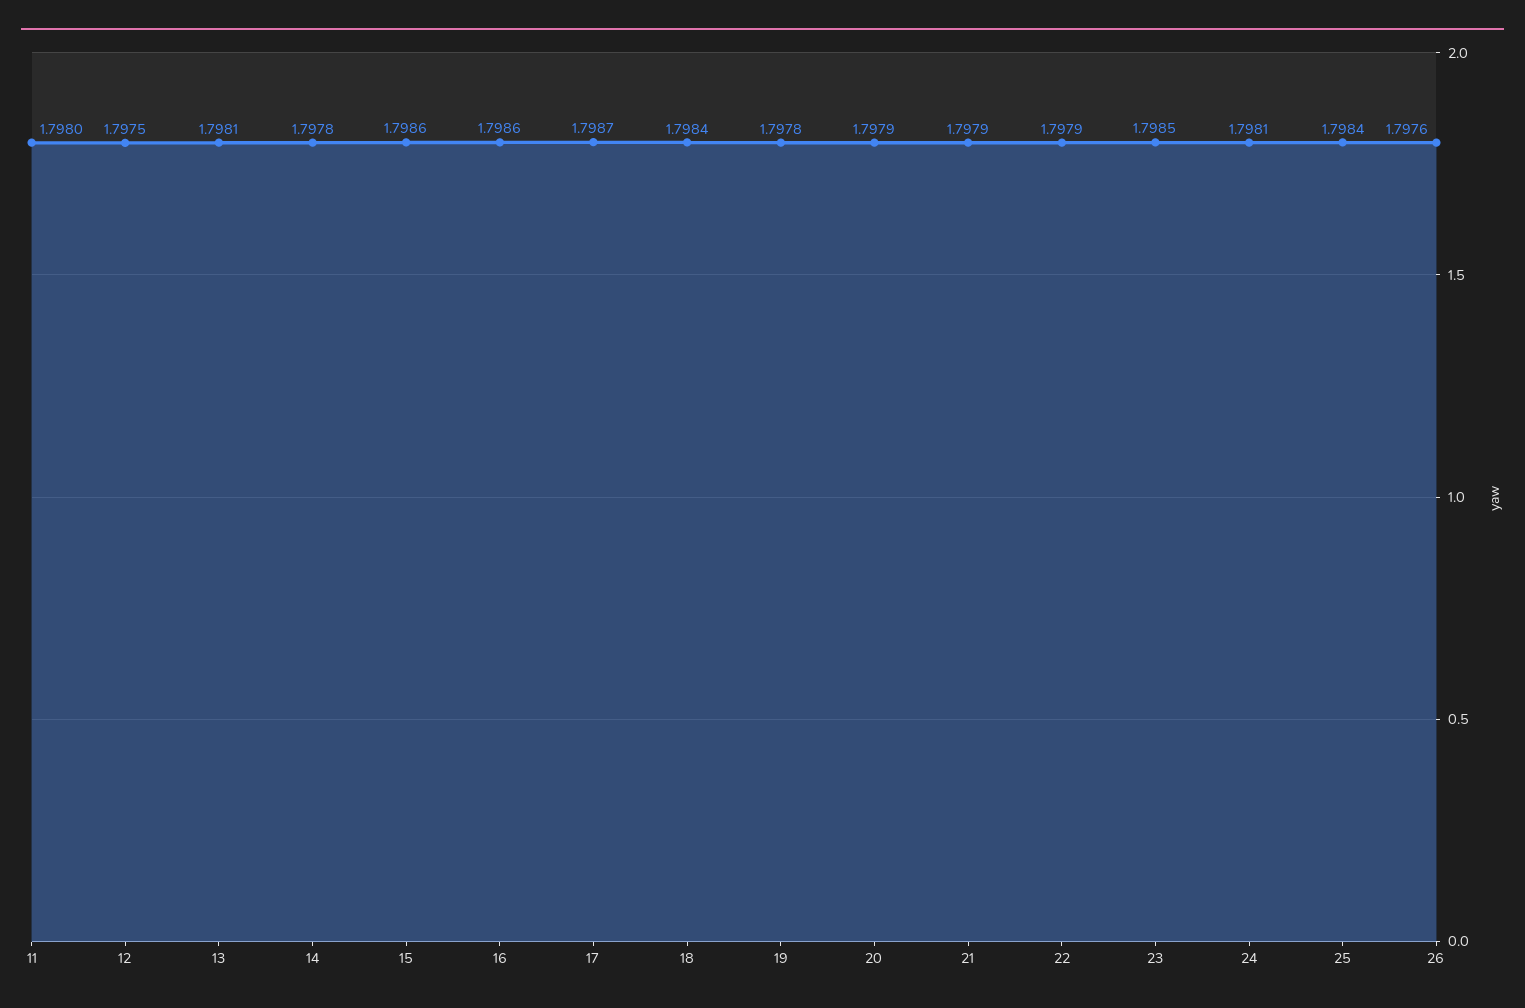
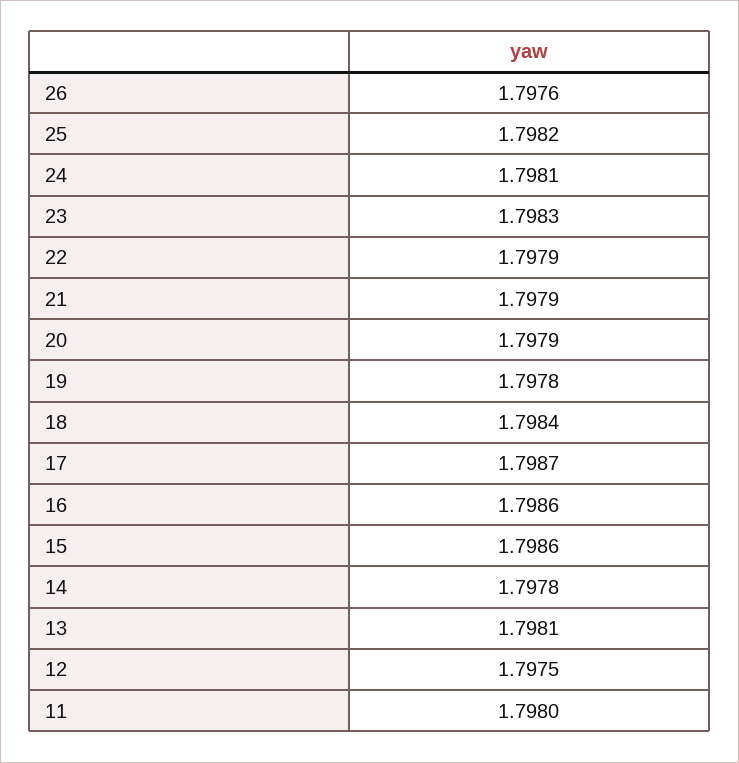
23: 1.7985 -> 1.7983
25: 1.7984 -> 1.7982

